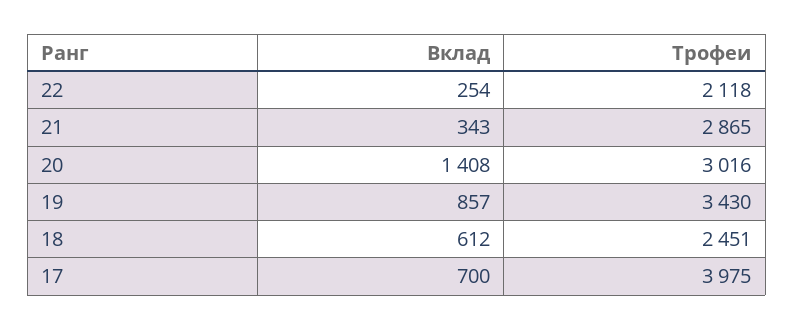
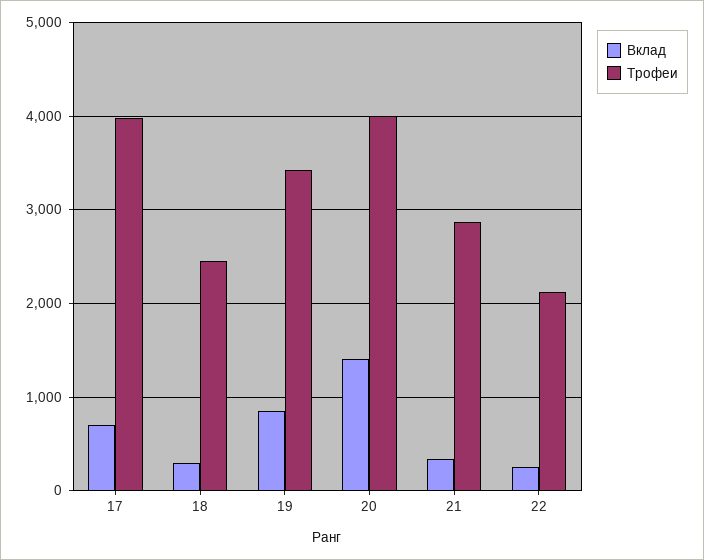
Трофеи, 20: 3016 -> 4000
Вклад, 18: 612 -> 300

